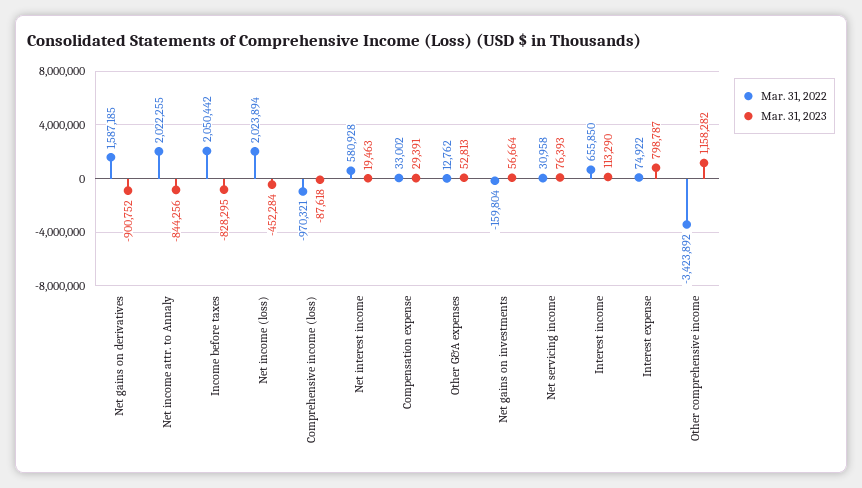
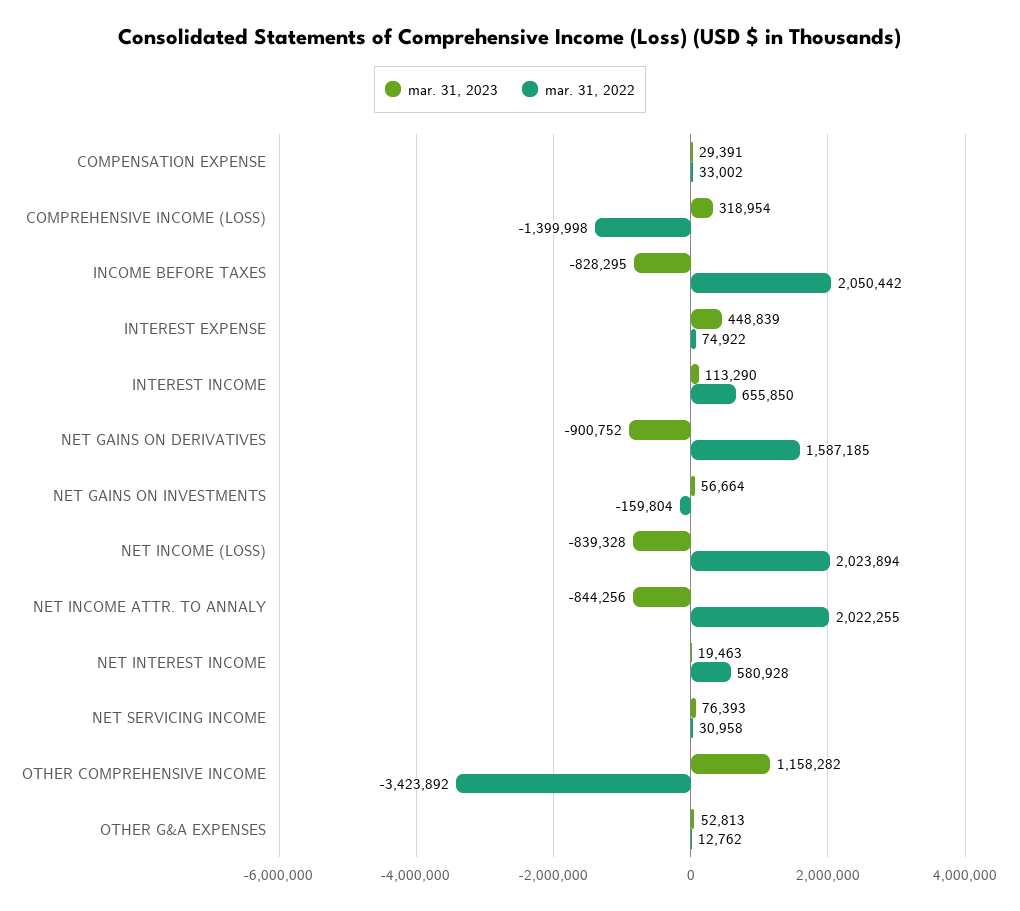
Mar. 31, 2023, Net income (loss): -452284 -> -839328
Mar. 31, 2022, Comprehensive income (loss): -970321 -> -1399998
Mar. 31, 2023, Comprehensive income (loss): -87618 -> 318954
Mar. 31, 2023, Interest expense: 798787 -> 448839

